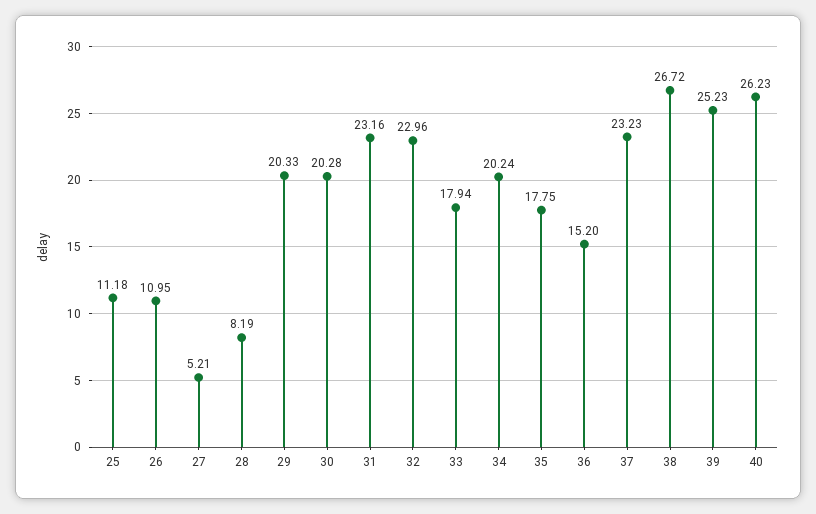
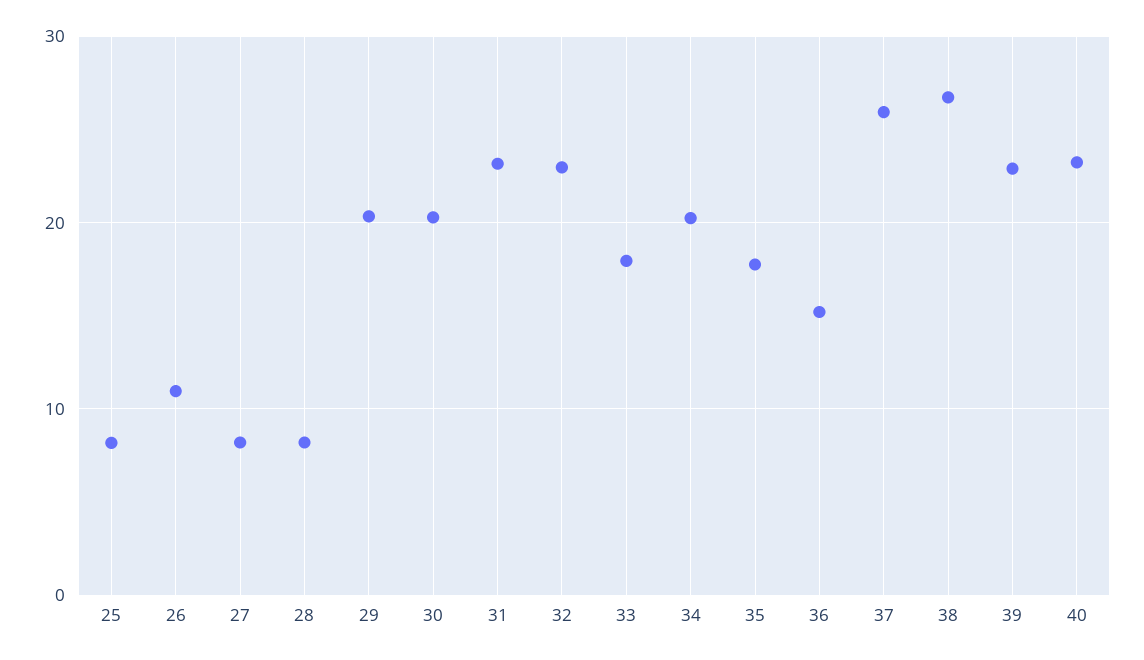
25: 11.18 -> 8
27: 5.21 -> 8
37: 23.23 -> 26
39: 25.23 -> 23
40: 26.23 -> 23

